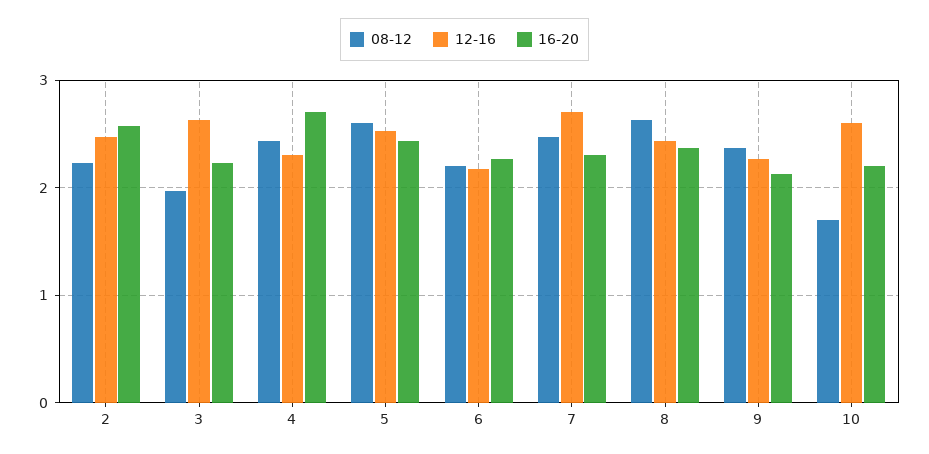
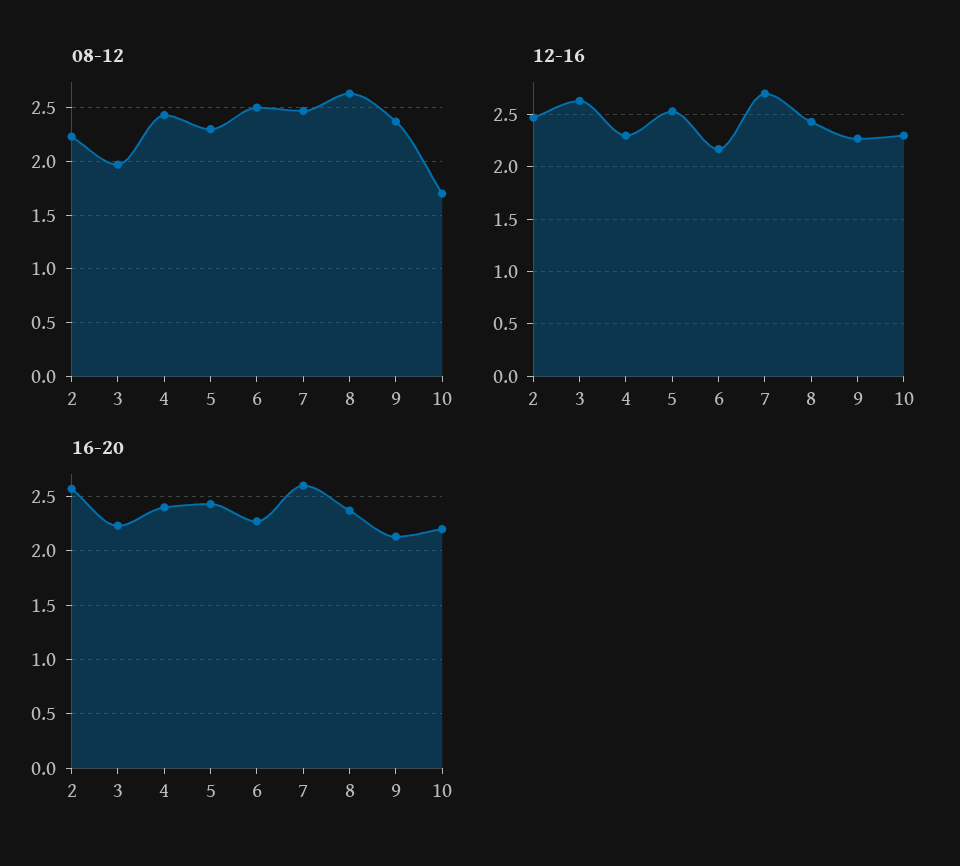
16-20, 4: 2.7 -> 2.4
08-12, 5: 2.6 -> 2.3
08-12, 6: 2.2 -> 2.5
16-20, 7: 2.3 -> 2.6
12-16, 10: 2.6 -> 2.3

